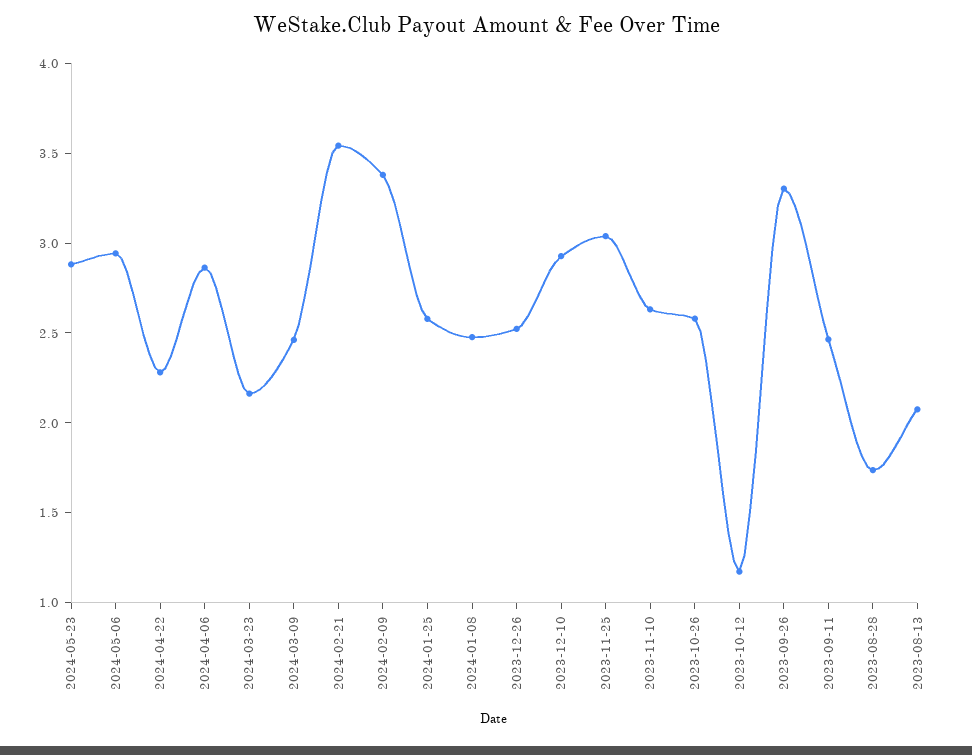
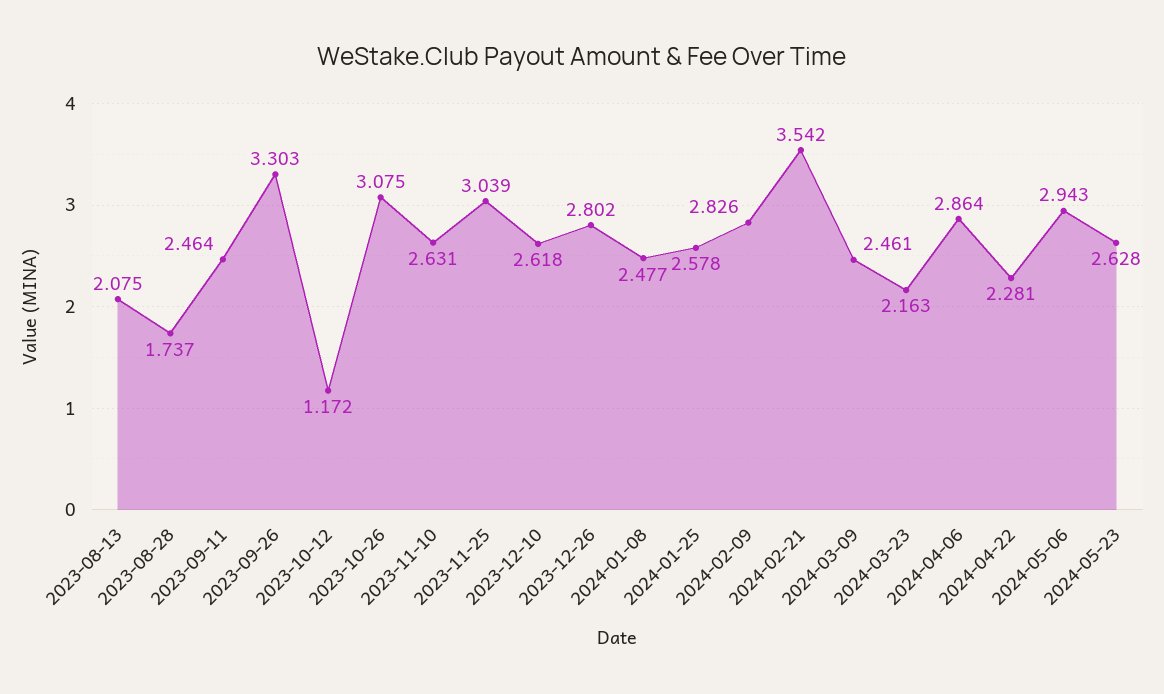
2024-05-23: 2.9 -> 2.628
2024-02-09: 3.4 -> 2.826
2023-12-26: 2.5 -> 2.802
2023-12-10: 2.9 -> 2.618
2023-10-26: 2.6 -> 3.075

